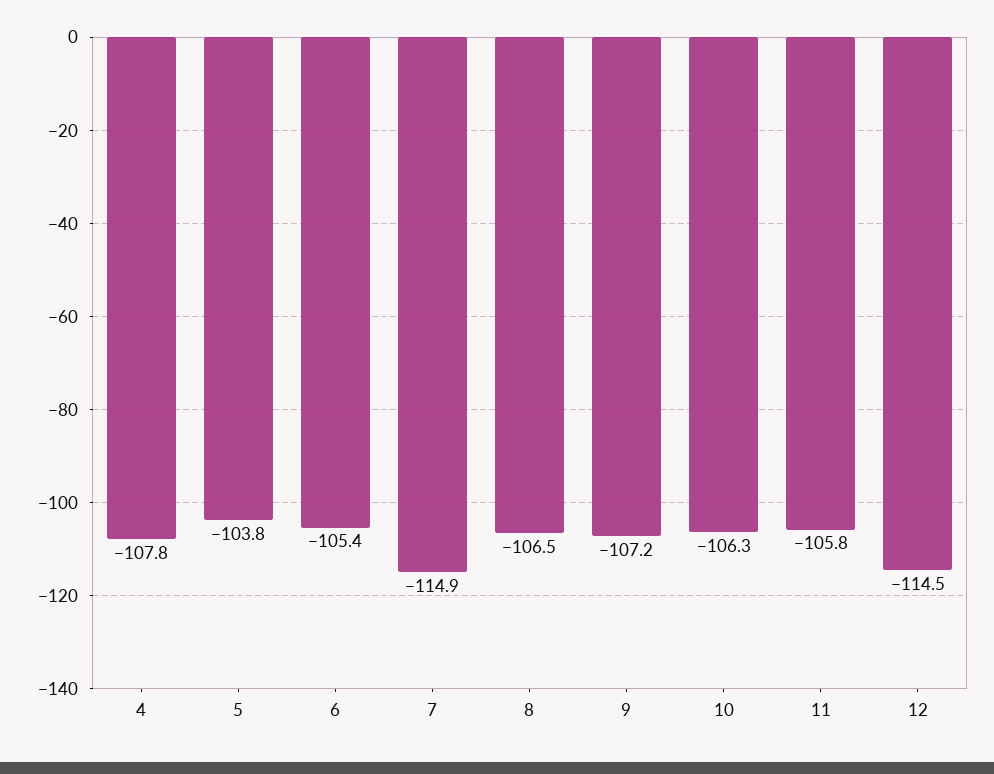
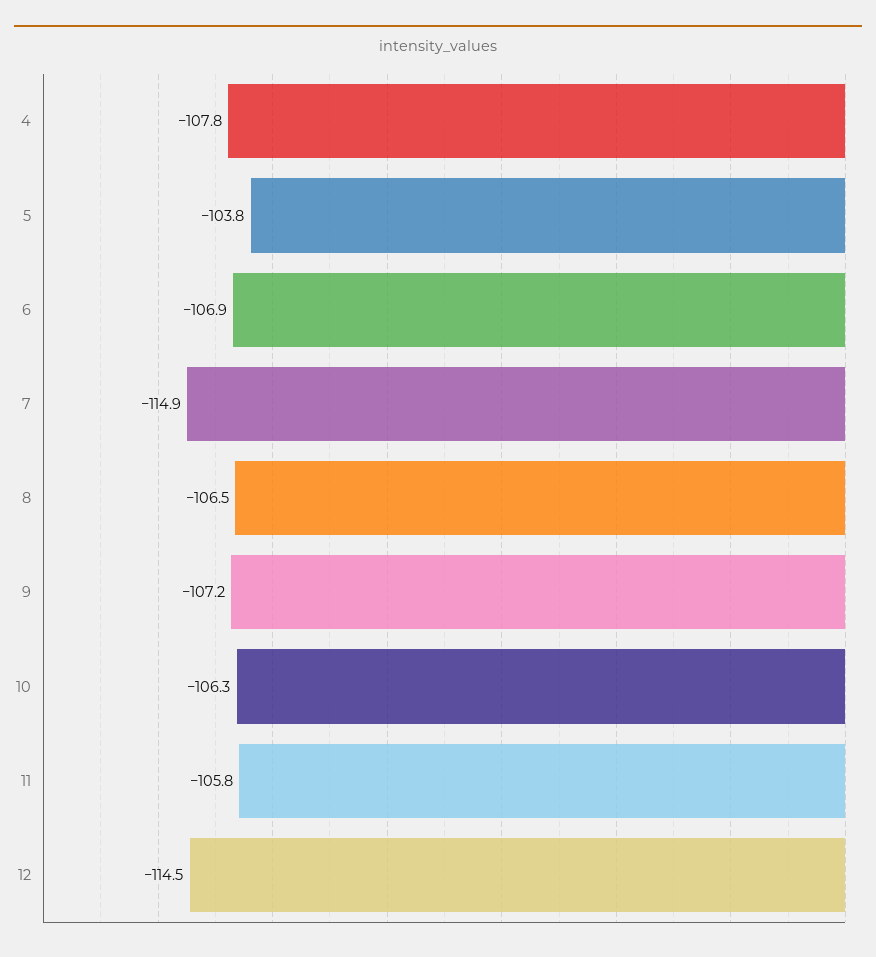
6: -105.4 -> -106.9

